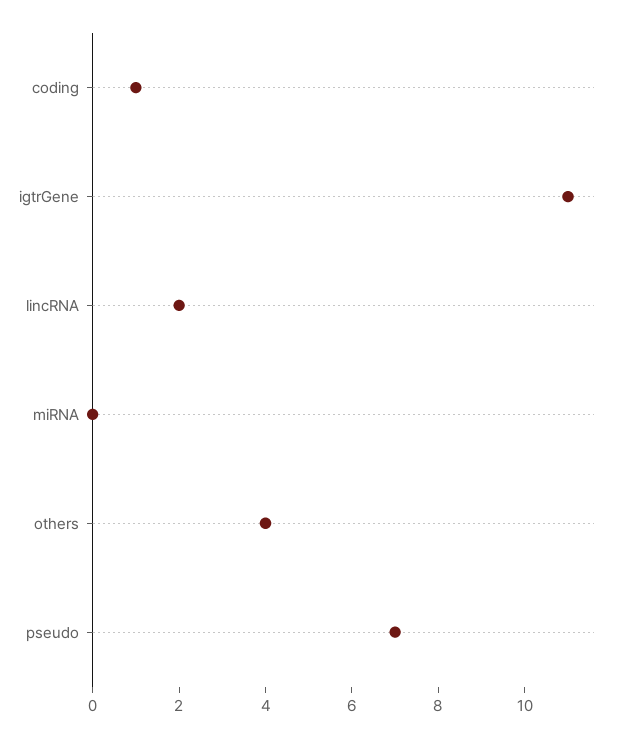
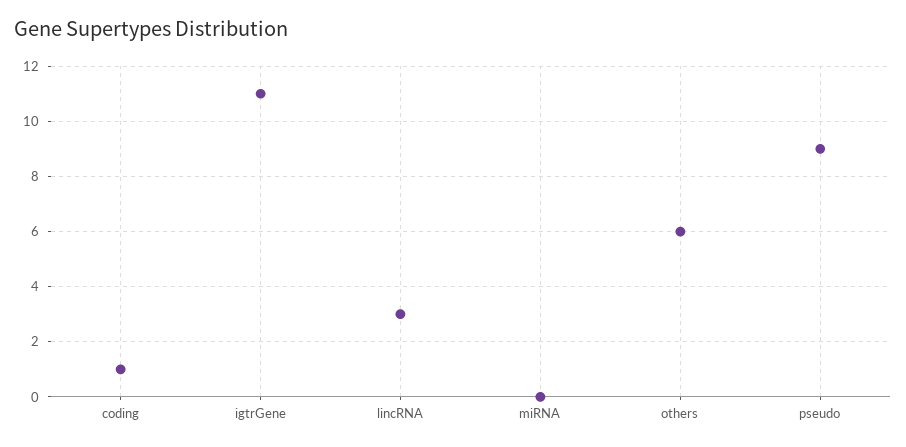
lincRNA: 2 -> 3
others: 4 -> 6
pseudo: 7 -> 9

